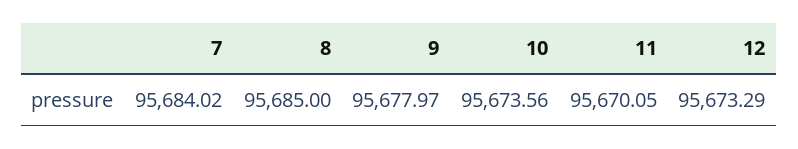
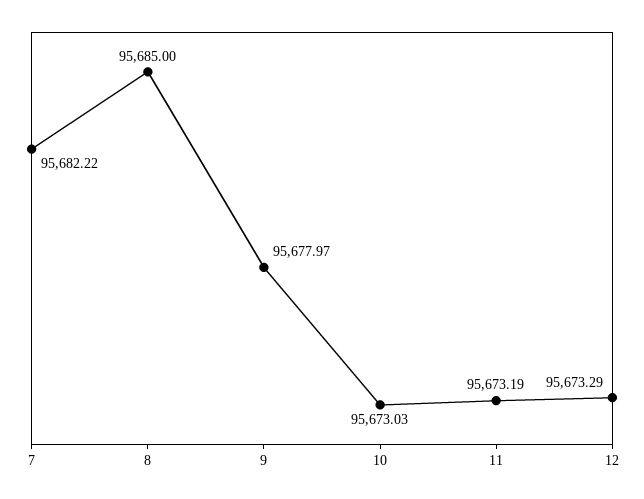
7: 95684.02 -> 95682.22
10: 95673.56 -> 95673.03
11: 95670.05 -> 95673.19

